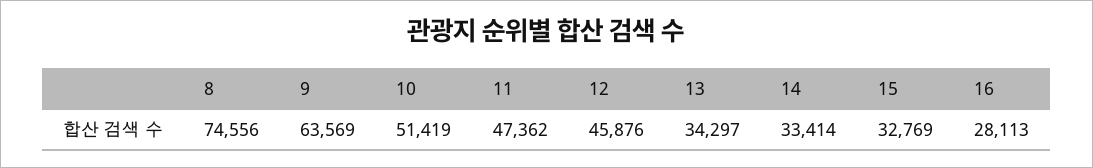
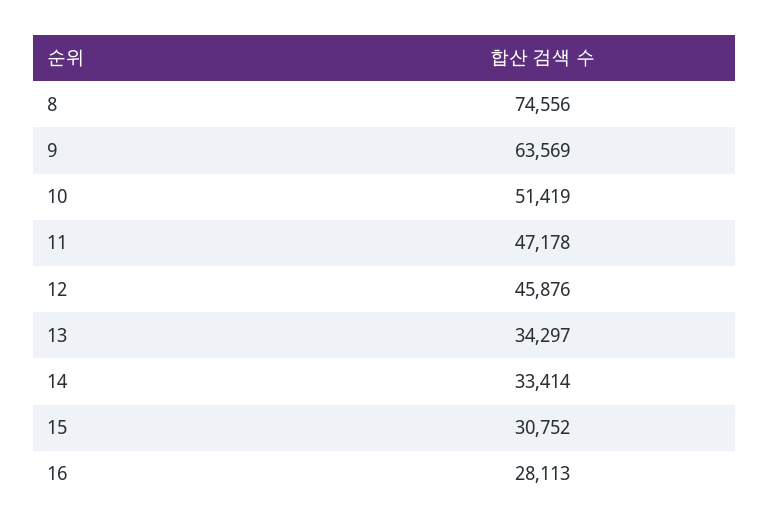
11: 47362 -> 47178
15: 32769 -> 30752

